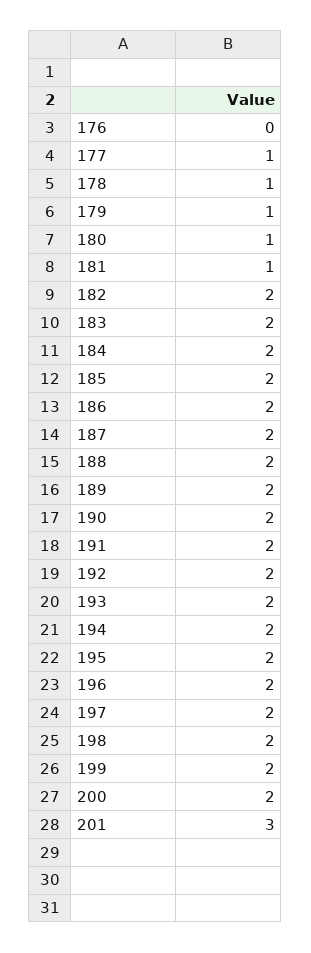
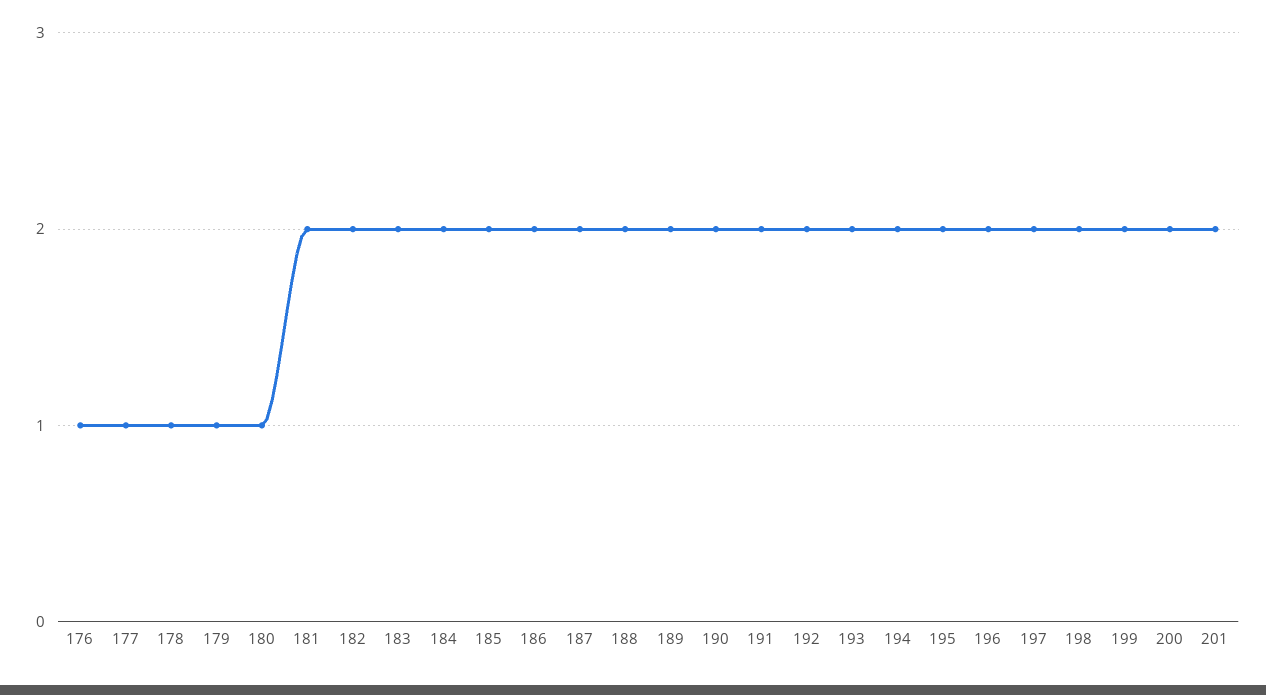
176: 0 -> 1
181: 1 -> 2
201: 3 -> 2

